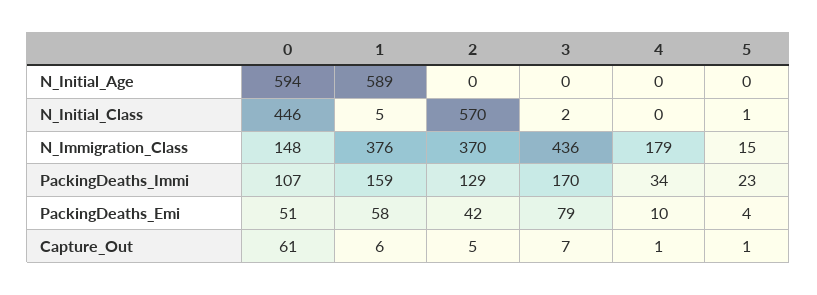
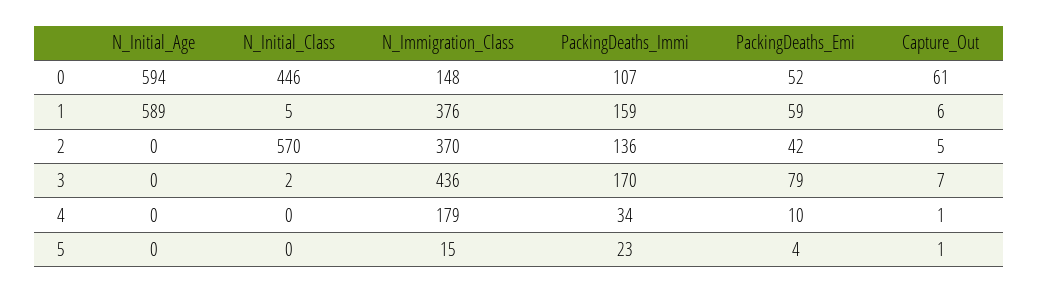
5, N_Initial_Class: 1 -> 0
2, PackingDeaths_Immi: 129 -> 136
0, PackingDeaths_Emi: 51 -> 52
1, PackingDeaths_Emi: 58 -> 59

